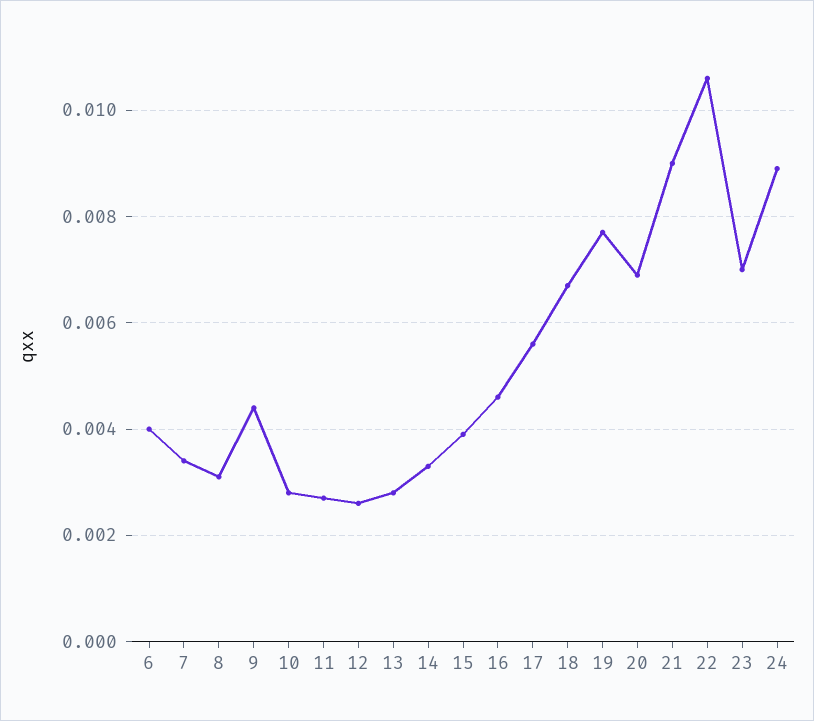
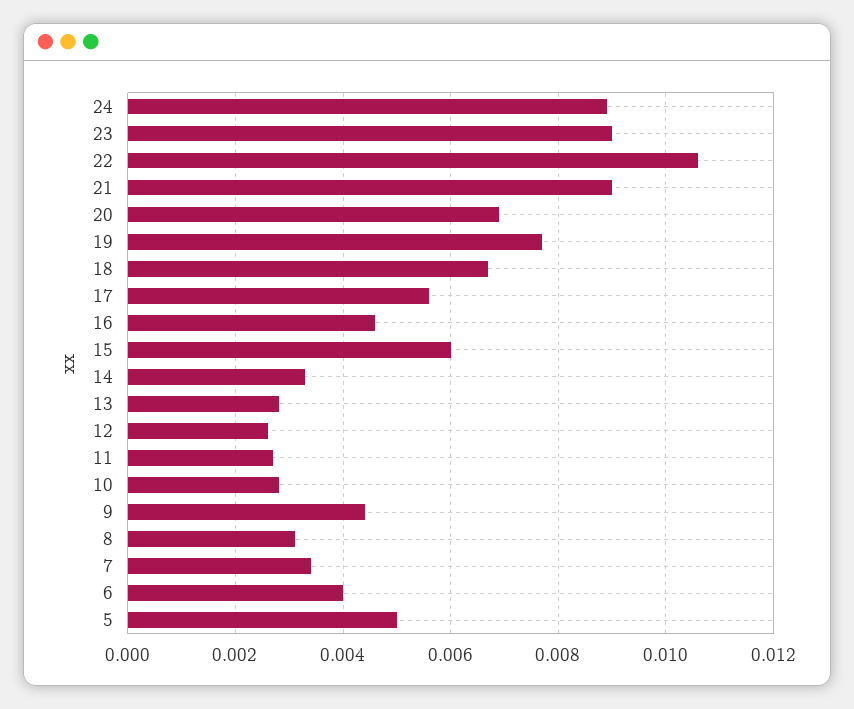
15: 0.004 -> 0.006
23: 0.007 -> 0.009
5: none -> 0.005

